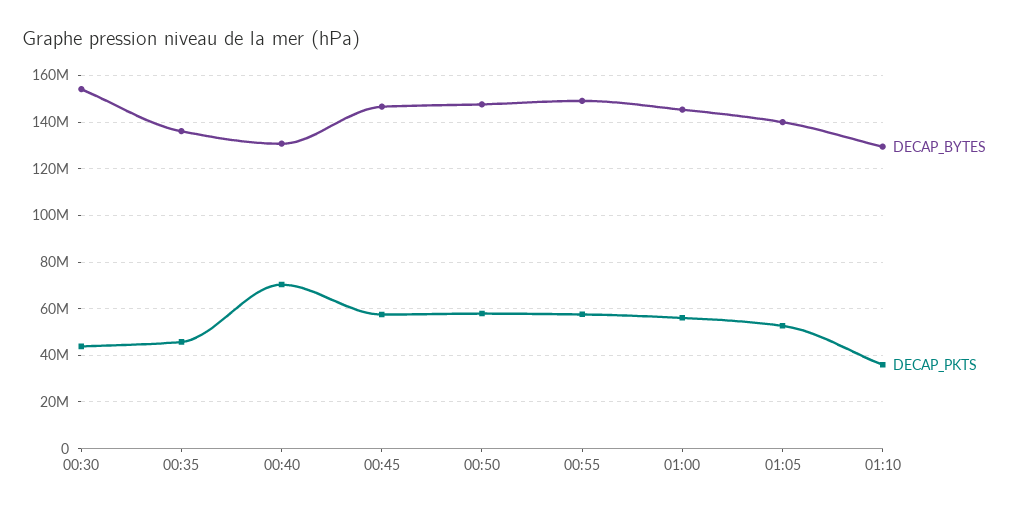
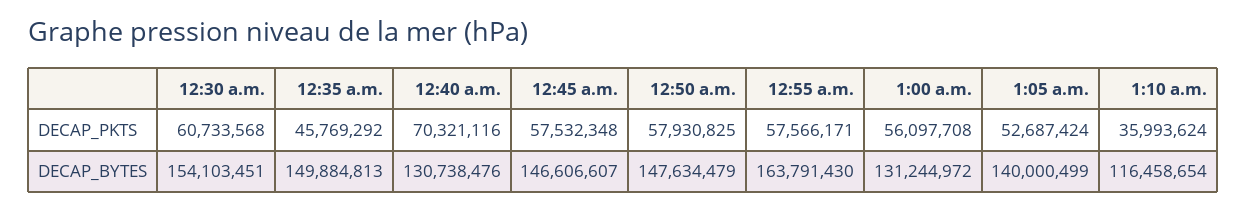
DECAP_PKTS, 00:30: 45000000 -> 60733568
DECAP_BYTES, 00:35: 135000000 -> 149884813
DECAP_BYTES, 00:55: 150000000 -> 163791430
DECAP_BYTES, 01:00: 145000000 -> 131244972
DECAP_BYTES, 01:10: 130000000 -> 116458654

